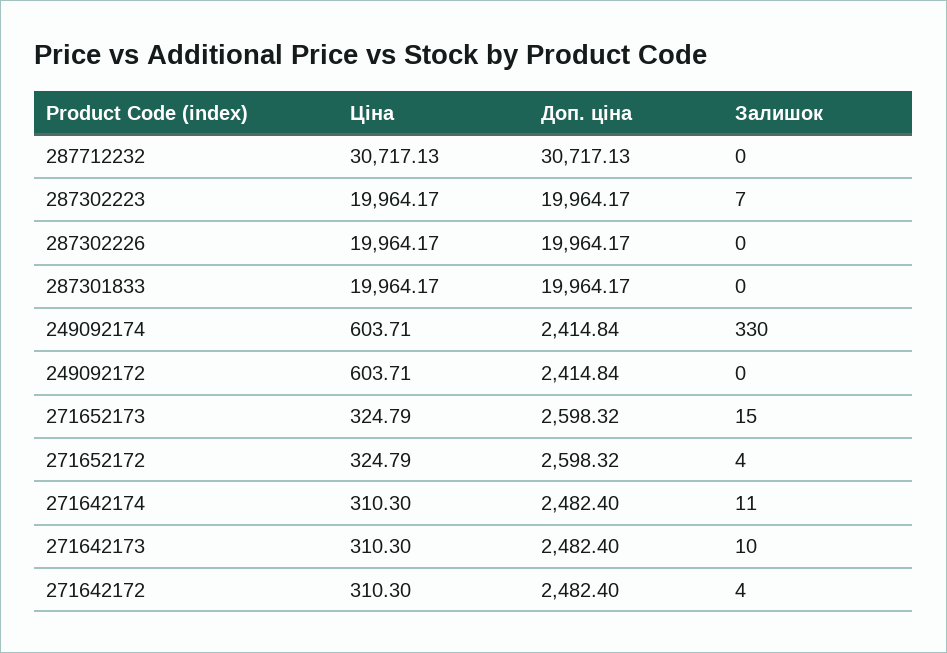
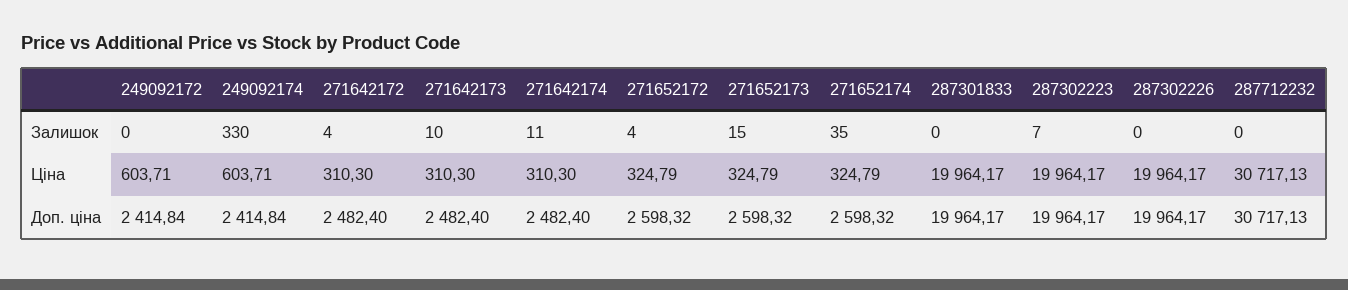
Залишок, 271652174: none -> 35
Ціна, 271652174: none -> 324.79
Доп. ціна, 271652174: none -> 2598.32

